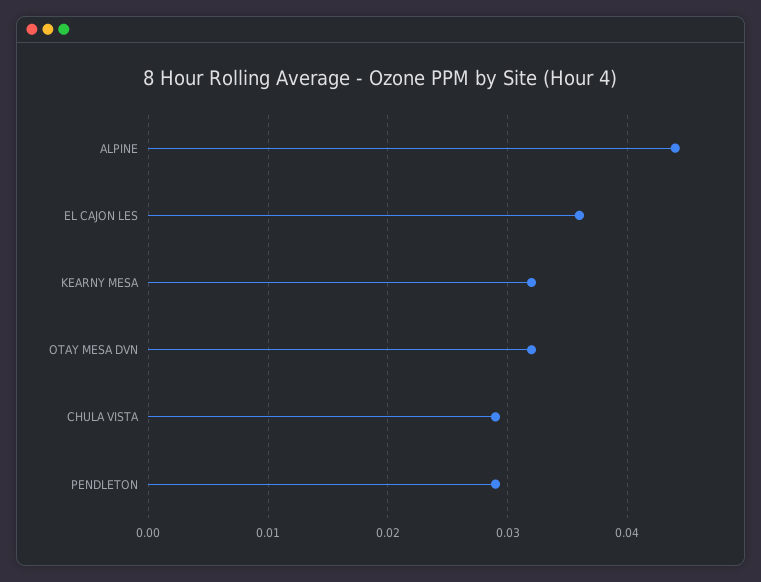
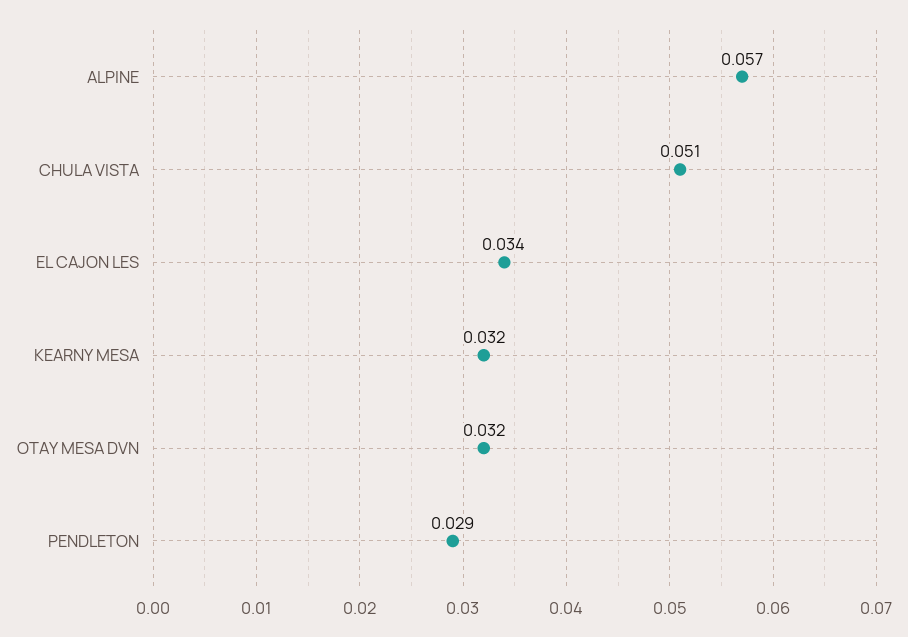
ALPINE: 0.044 -> 0.057
EL CAJON LES: 0.036 -> 0.034
CHULA VISTA: 0.029 -> 0.051

